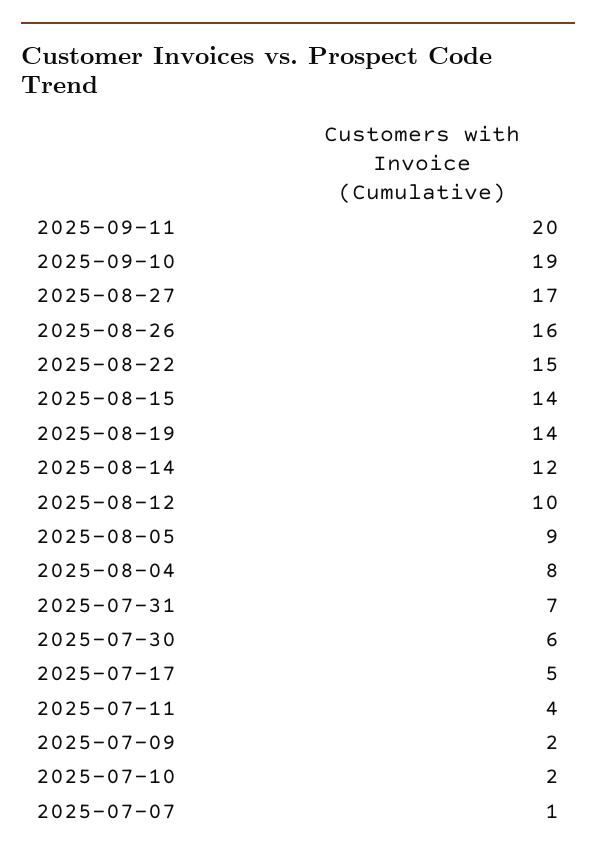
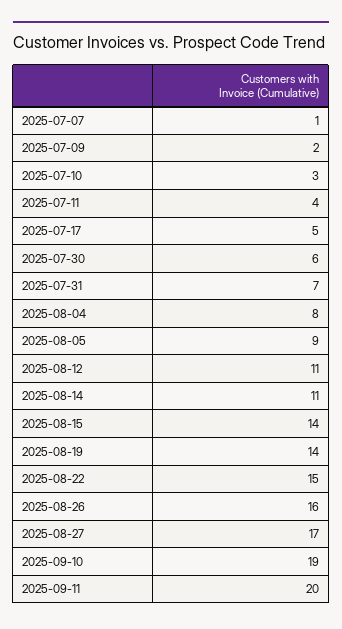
2025-08-14: 12 -> 11
2025-08-12: 10 -> 11
2025-07-10: 2 -> 3

